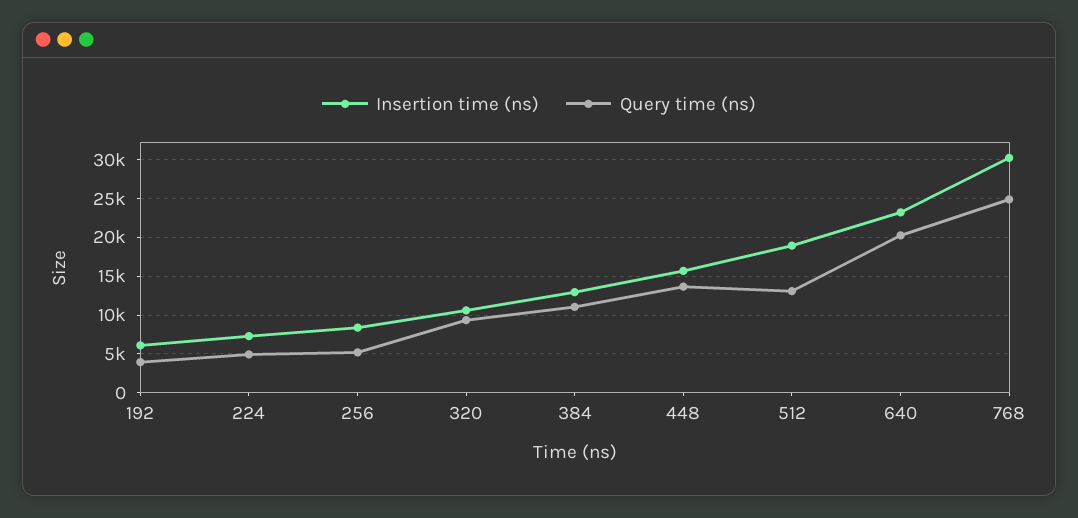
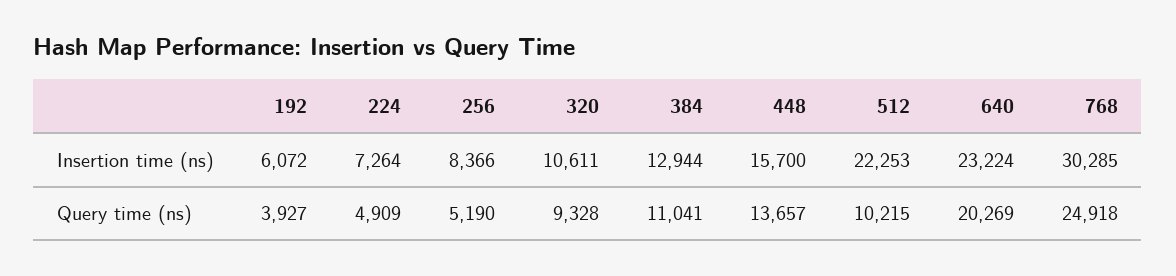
Insertion time (ns), 512: 19000 -> 22253
Query time (ns), 512: 13000 -> 10215

